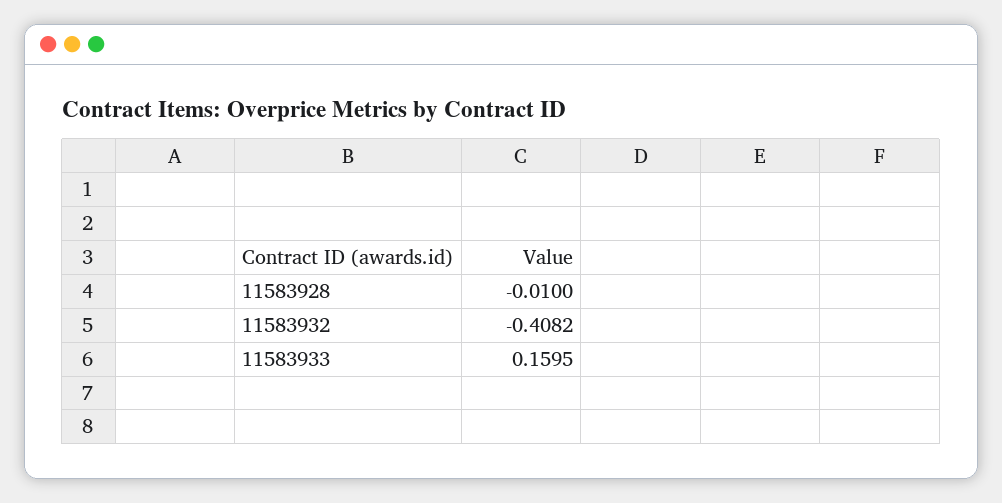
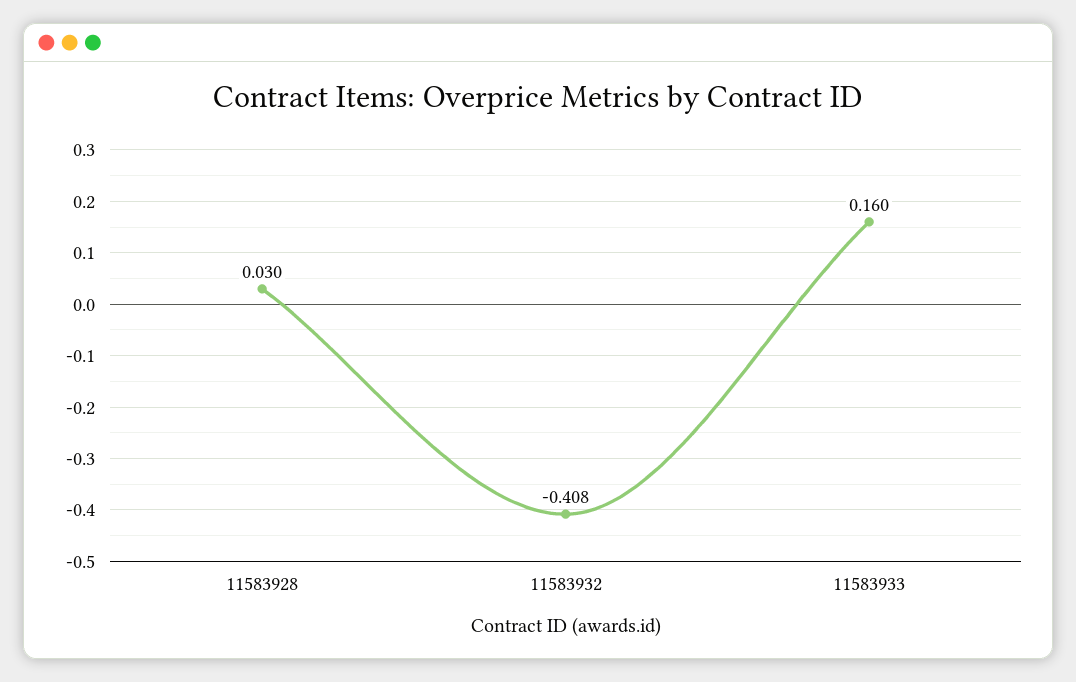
11583928: -0.01 -> 0.03

